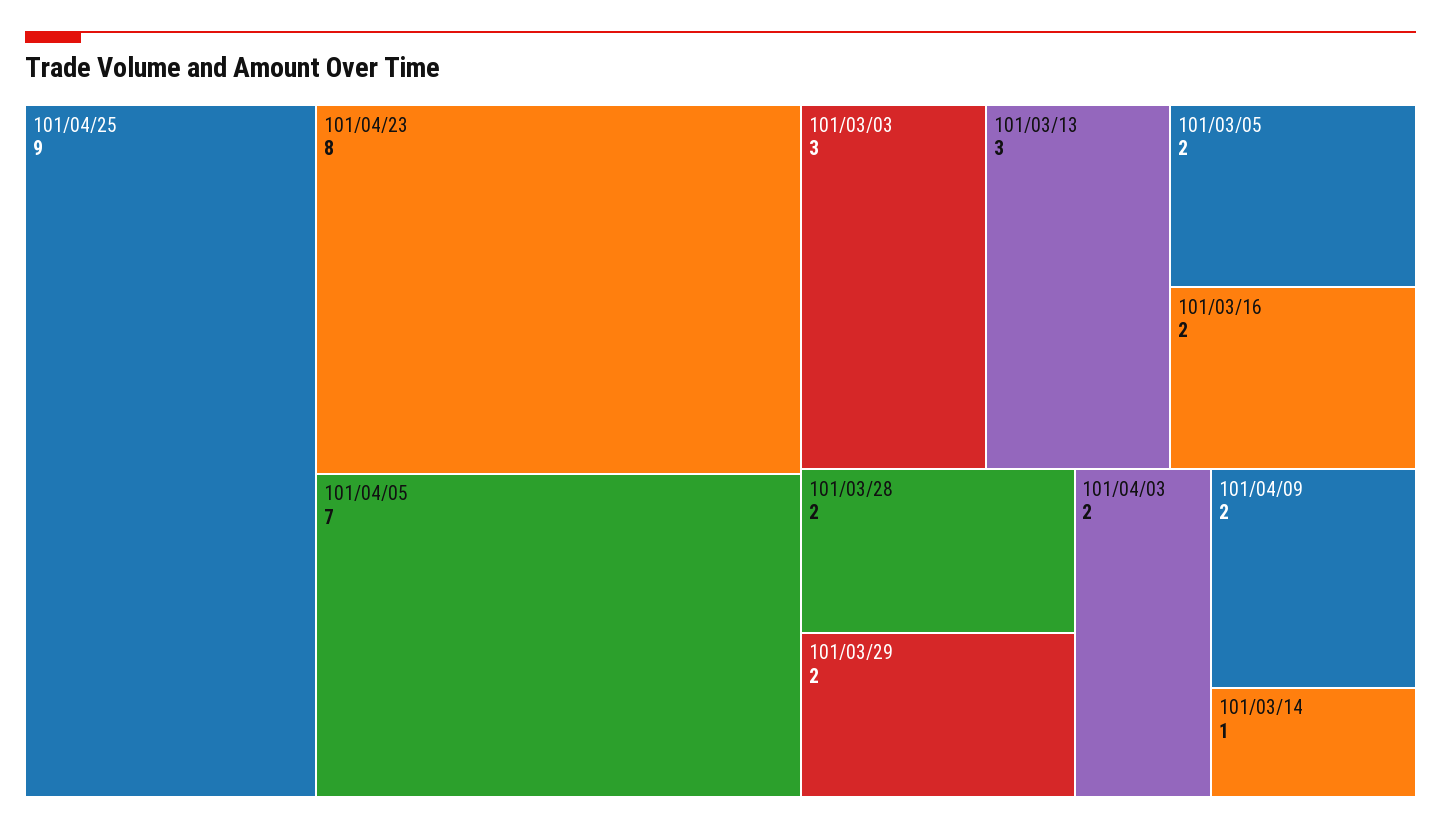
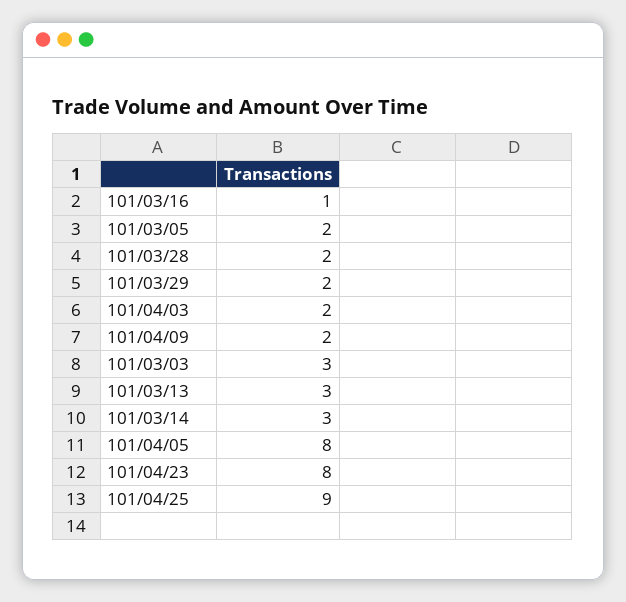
101/04/05: 7 -> 8
101/03/16: 2 -> 1
101/03/14: 1 -> 3

